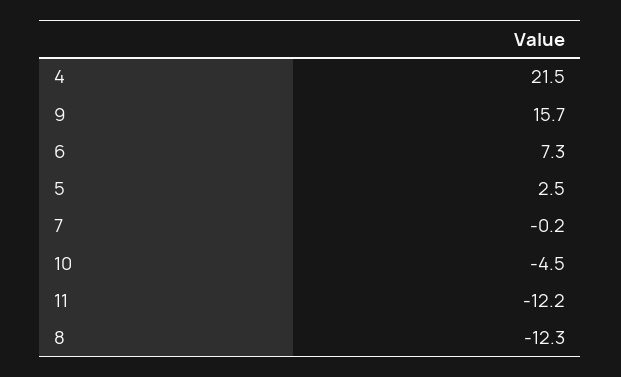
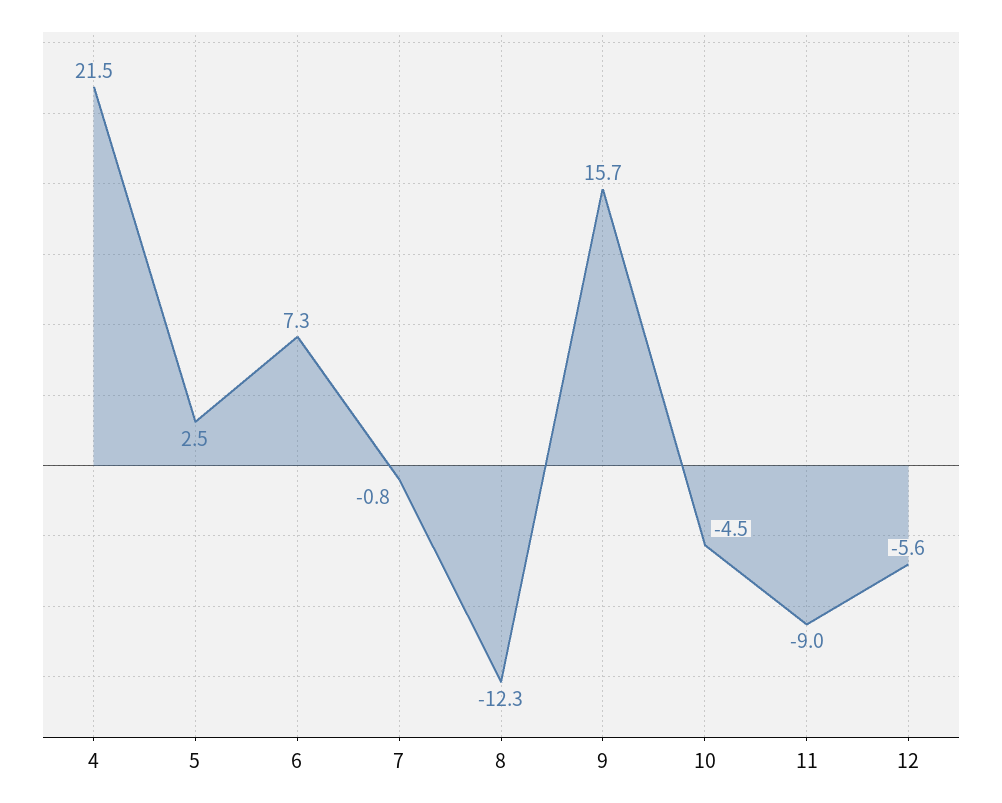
7: -0.2 -> -0.8
11: -12.2 -> -9
12: none -> -5.6

